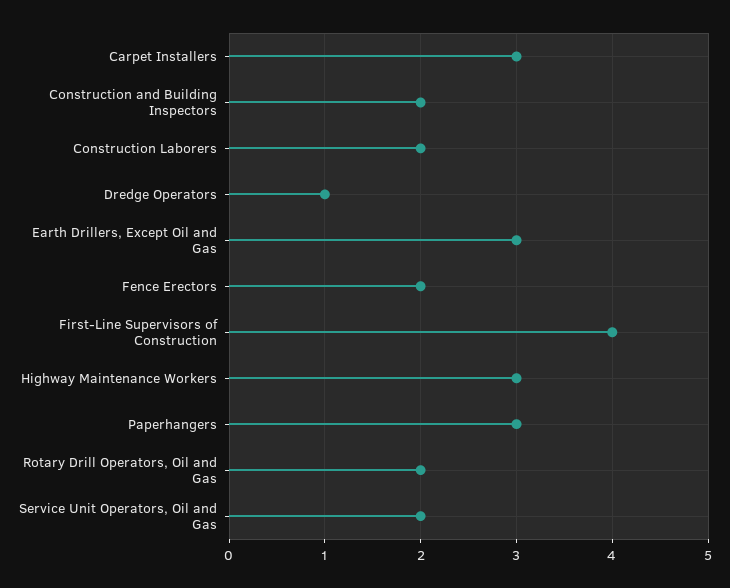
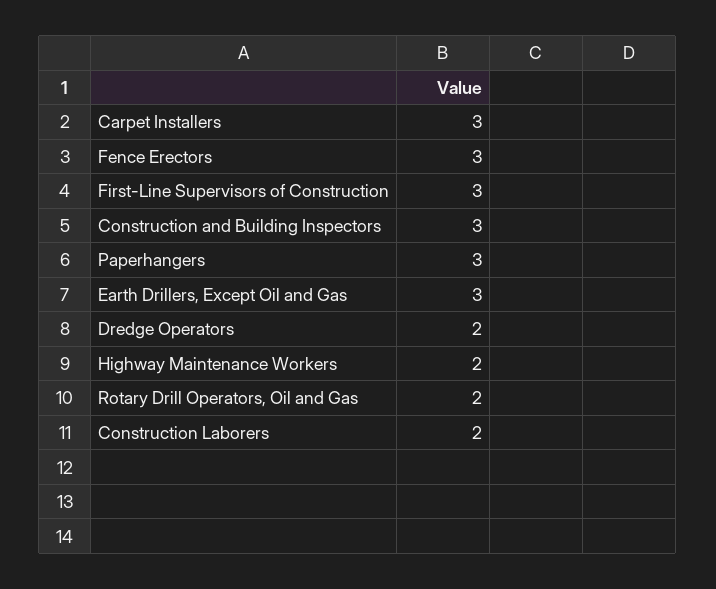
Construction and Building Inspectors: 2 -> 3
Dredge Operators: 1 -> 2
Fence Erectors: 2 -> 3
First-Line Supervisors of Construction: 4 -> 3
Highway Maintenance Workers: 3 -> 2
Service Unit Operators, Oil and Gas: 2 -> none

